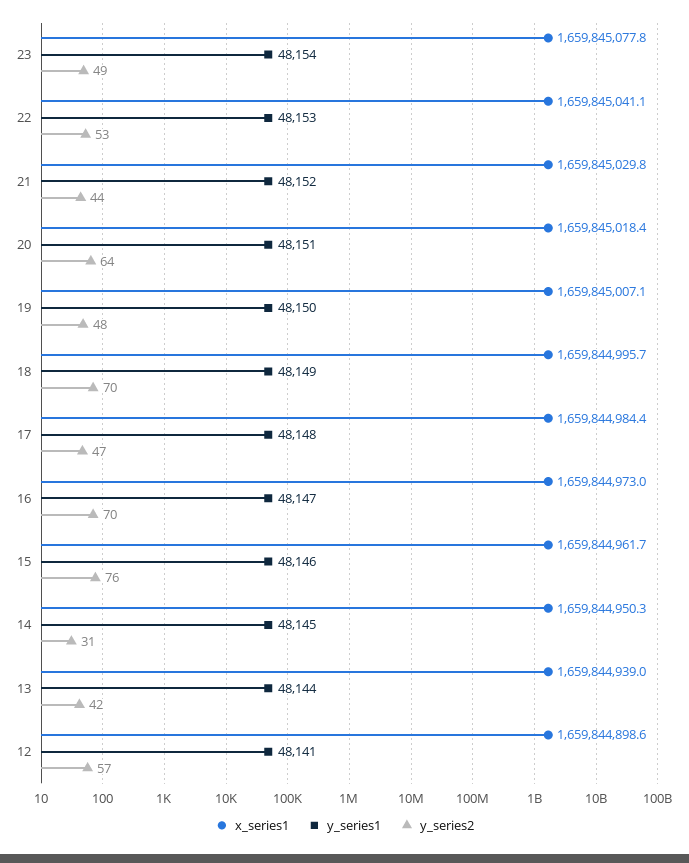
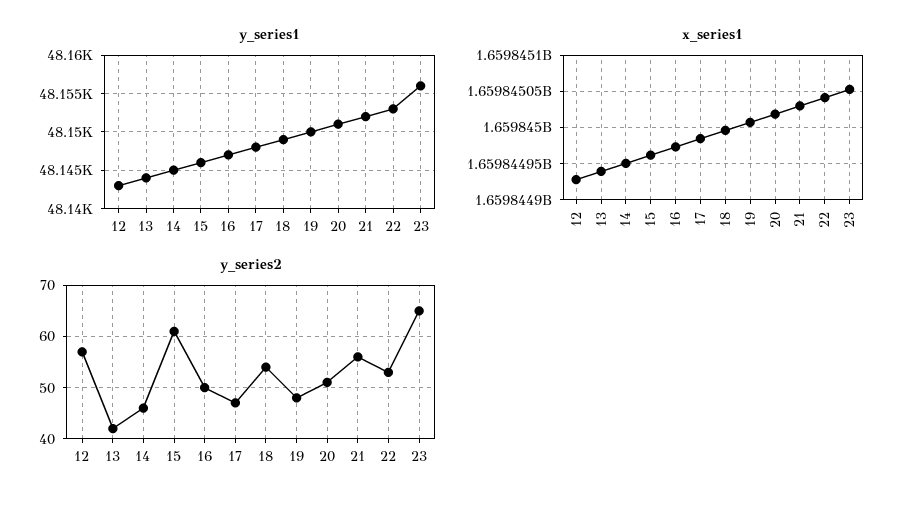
x_series1, 23: 1659845077.8 -> 1659845050
y_series1, 23: 48154 -> 48156
y_series2, 23: 49 -> 65
y_series2, 21: 44 -> 55
y_series2, 20: 64 -> 50
y_series2, 18: 70 -> 55
y_series2, 16: 70 -> 50
y_series2, 15: 76 -> 60
y_series2, 14: 31 -> 45
x_series1, 12: 1659844898.6 -> 1659844930
y_series1, 12: 48141 -> 48143

